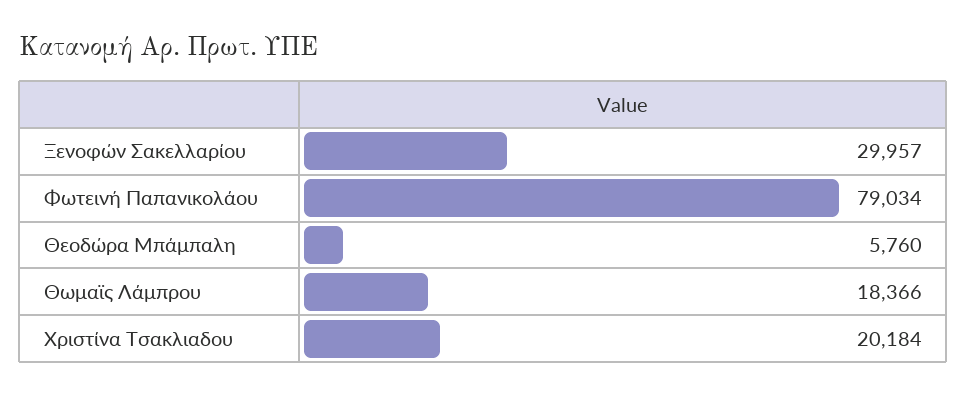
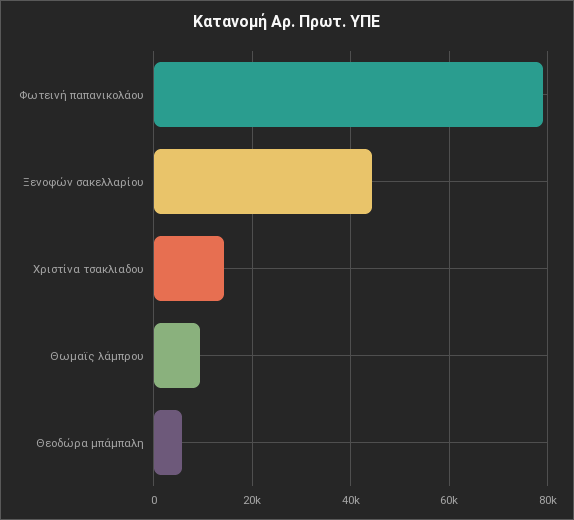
Ξενοφών Σακελλαρίου: 29957 -> 44000
Θωμαϊς Λάμπρου: 18366 -> 10000
Χριστίνα Τσακλιαδου: 20184 -> 14000

